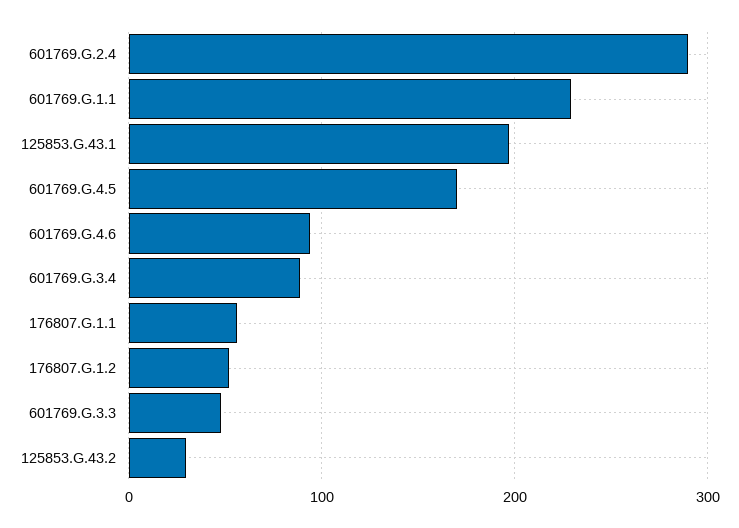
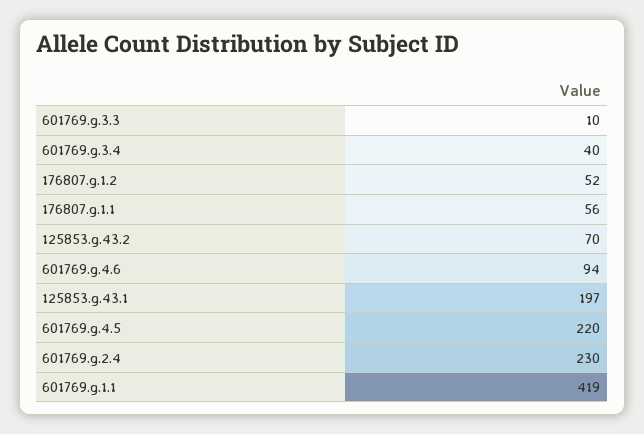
601769.G.2.4: 290 -> 230
601769.G.1.1: 230 -> 419
601769.G.4.5: 170 -> 220
601769.G.3.4: 90 -> 40
601769.G.3.3: 50 -> 10
125853.G.43.2: 30 -> 70

